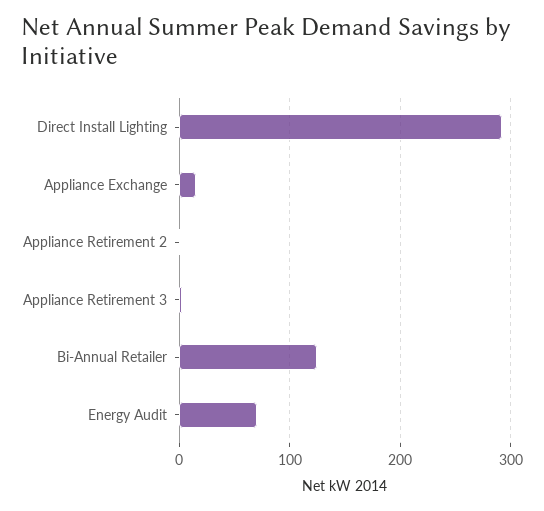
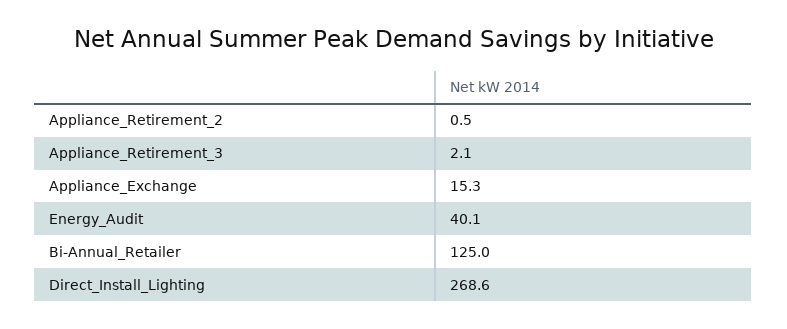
Direct Install Lighting: 290 -> 268.6
Energy Audit: 70 -> 40.1

